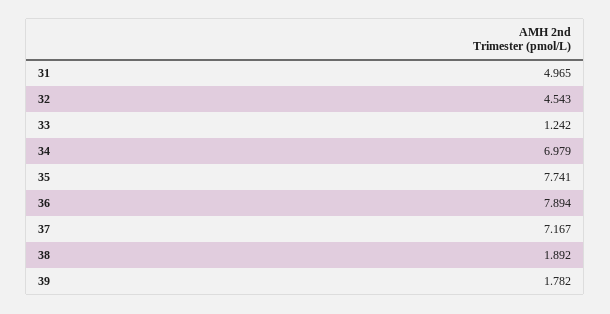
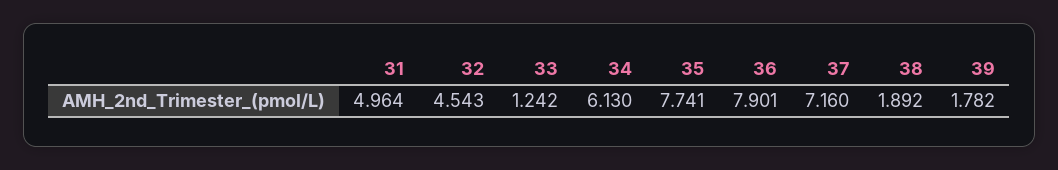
31: 4.965 -> 4.964
34: 6.979 -> 6.13
36: 7.894 -> 7.901
37: 7.167 -> 7.16

